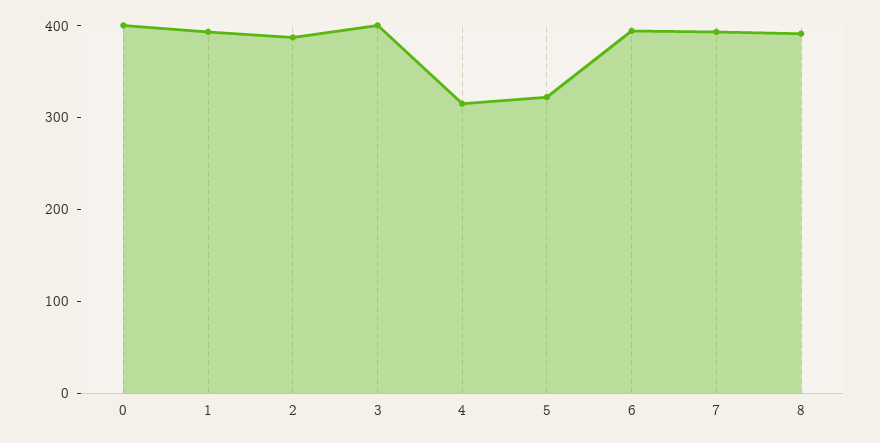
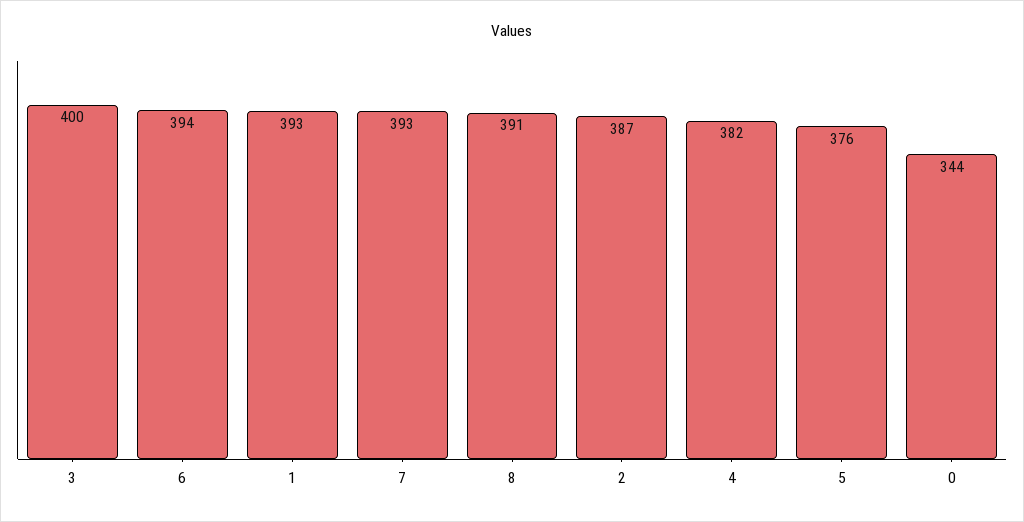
0: 400 -> 344
4: 320 -> 382
5: 320 -> 376

